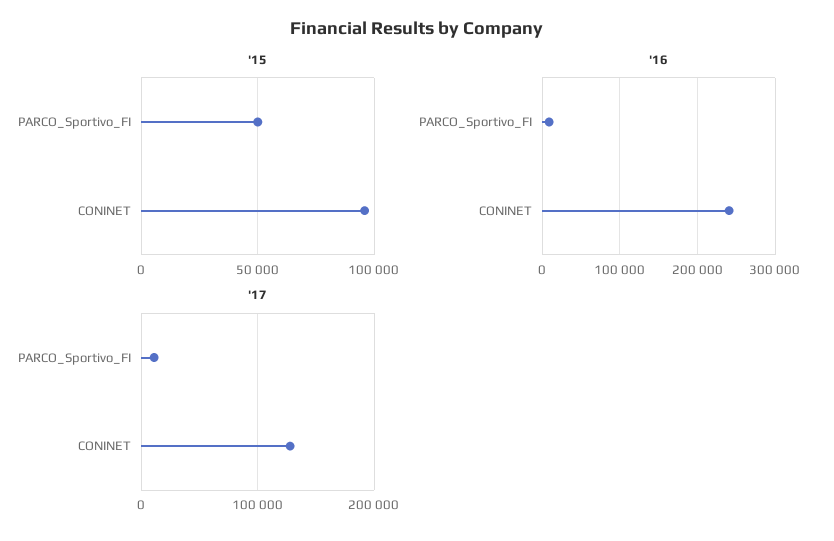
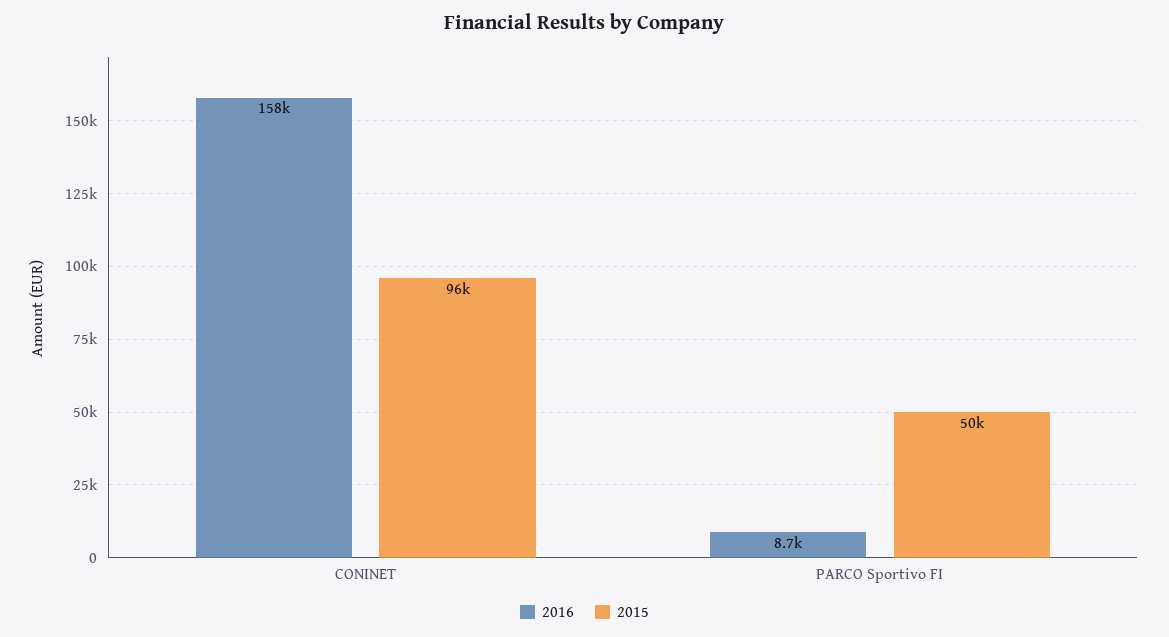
'16, CONINET: 240000 -> 158000
'17, PARCO_Sportivo_FI: 10000 -> none
'17, CONINET: 130000 -> none

